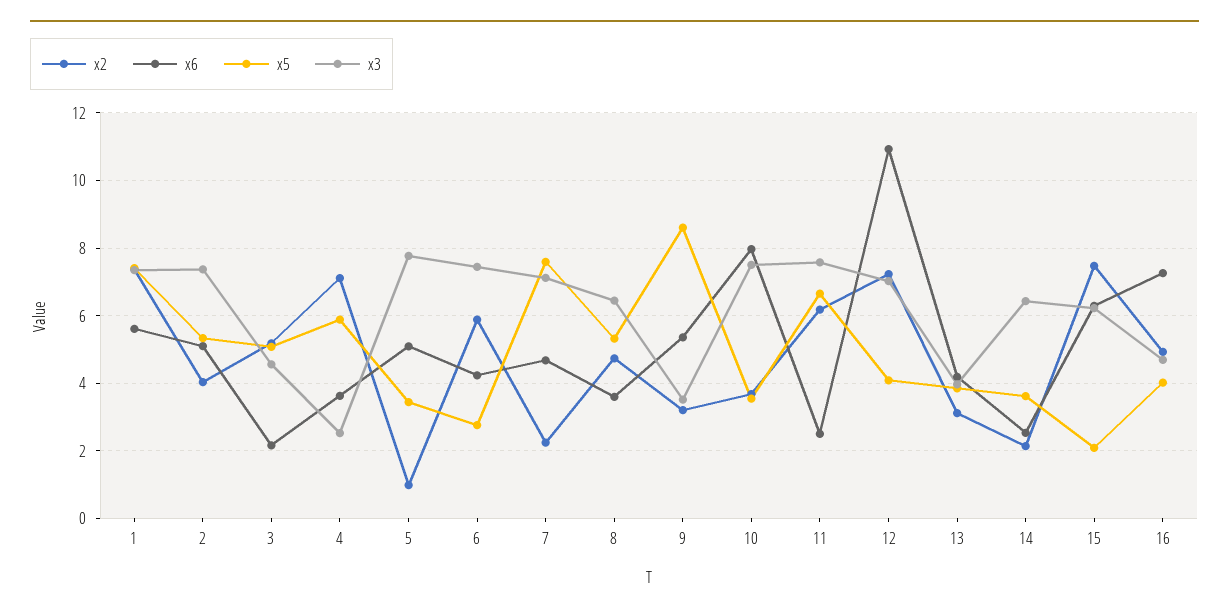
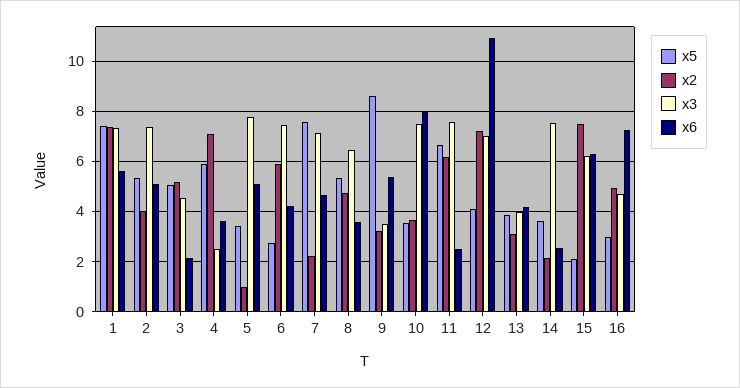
x3, 14: 6.4 -> 7.5
x5, 16: 4 -> 3

